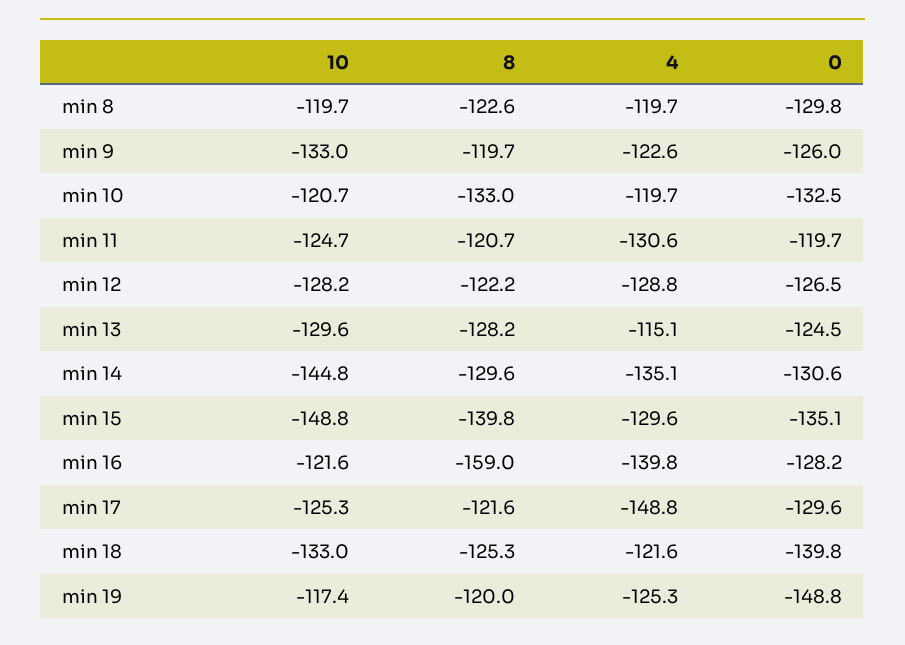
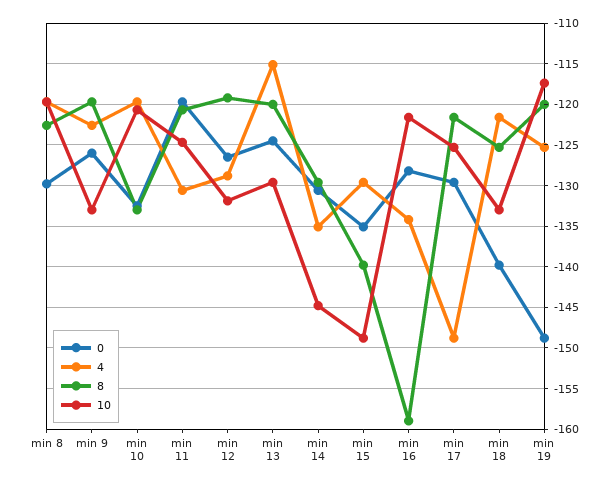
10, min 12: -128.2 -> -132
8, min 12: -122.2 -> -119
8, min 13: -128.2 -> -120
4, min 16: -139.8 -> -134

